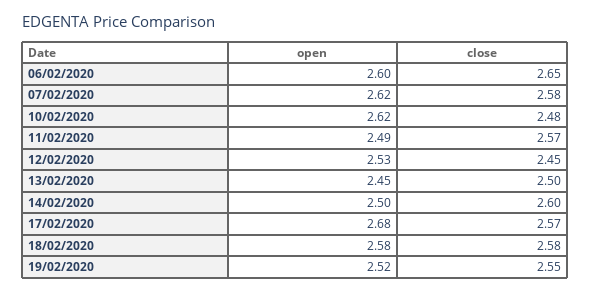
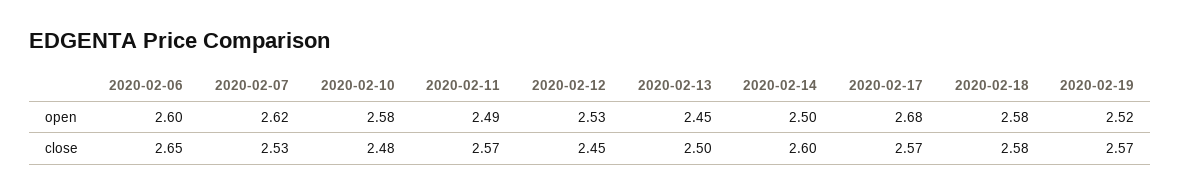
close, 07/02/2020: 2.58 -> 2.53
open, 10/02/2020: 2.62 -> 2.58
close, 19/02/2020: 2.55 -> 2.57

